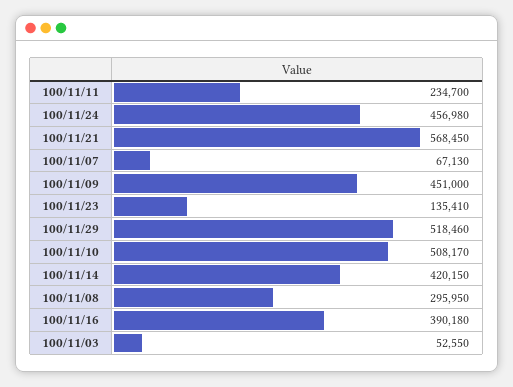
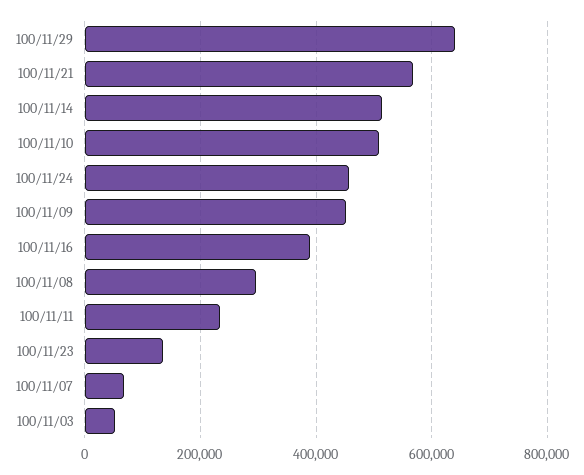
100/11/29: 518460 -> 640000
100/11/14: 420150 -> 520000

